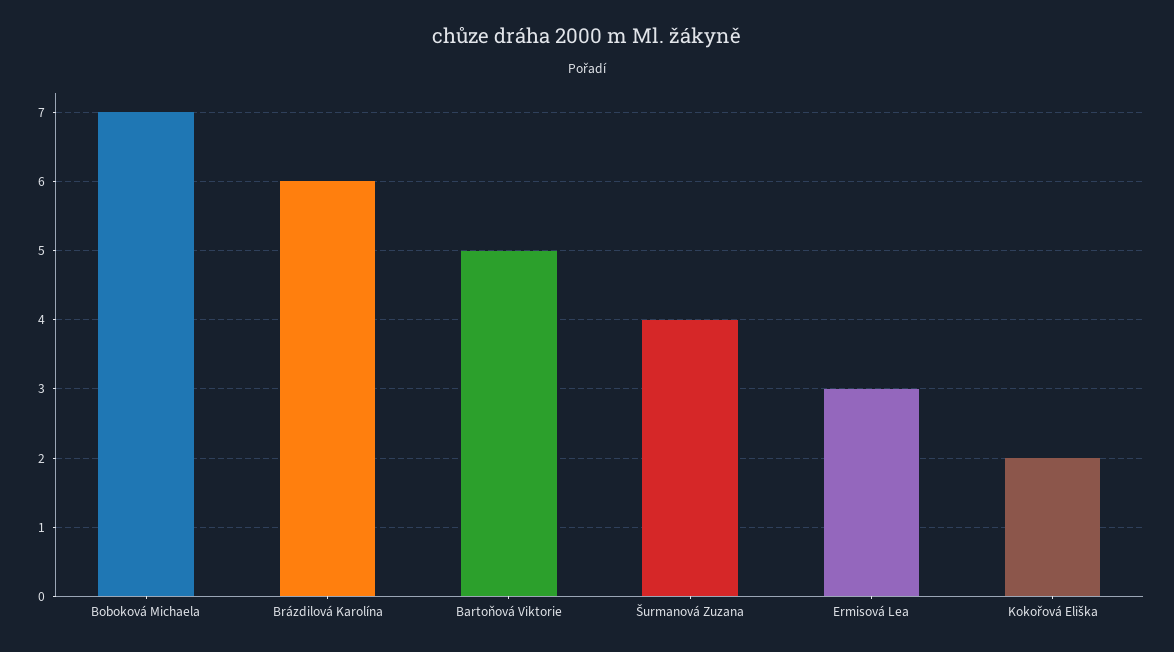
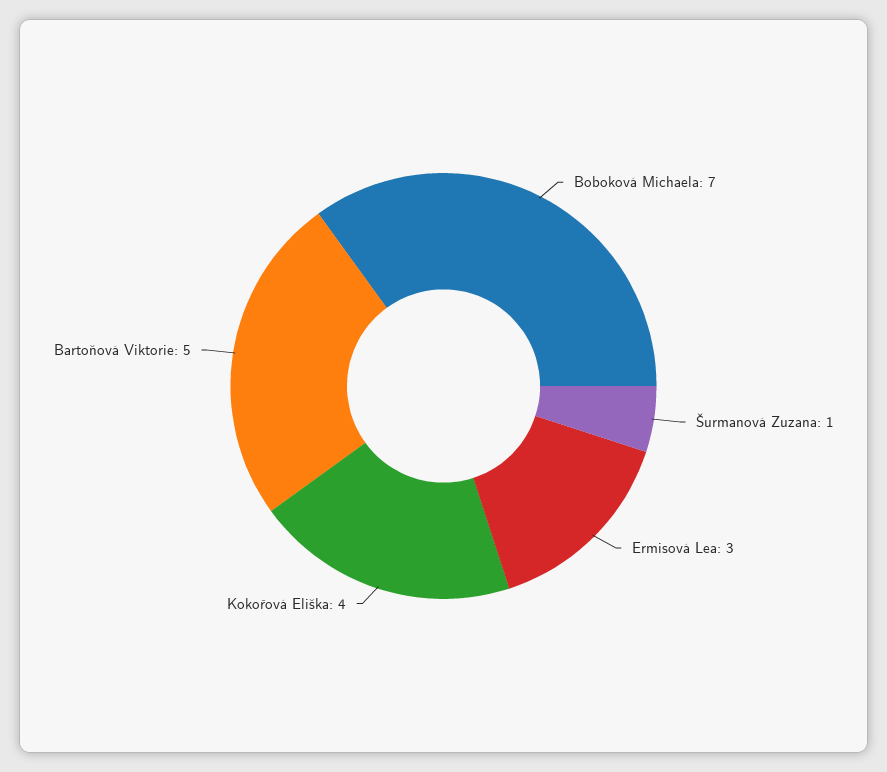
Brázdilová Karolína: 6 -> none
Šurmanová Zuzana: 4 -> 1
Kokořová Eliška: 2 -> 4

